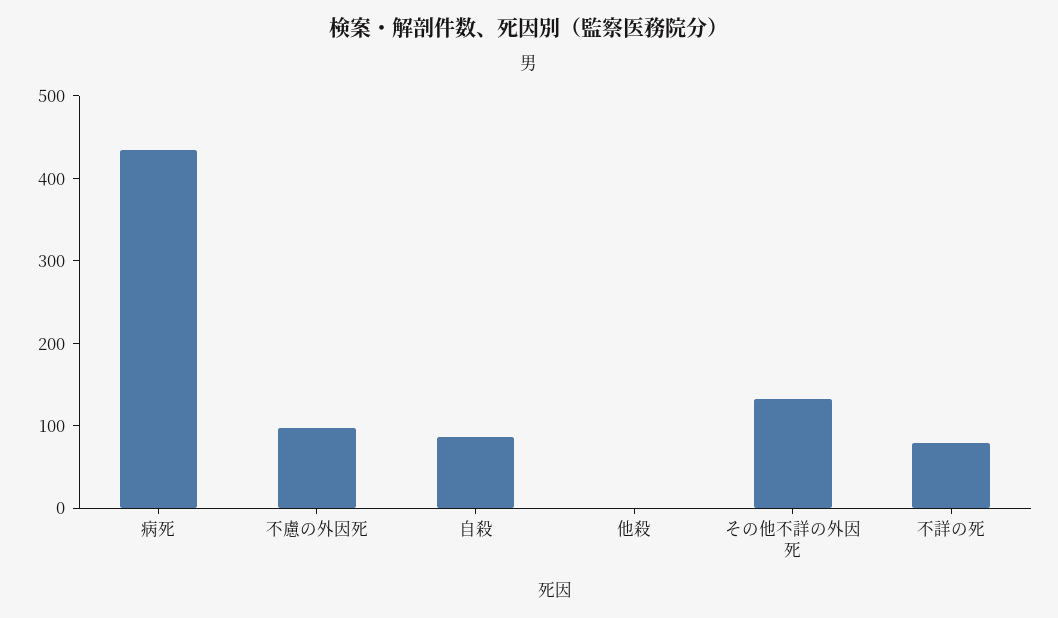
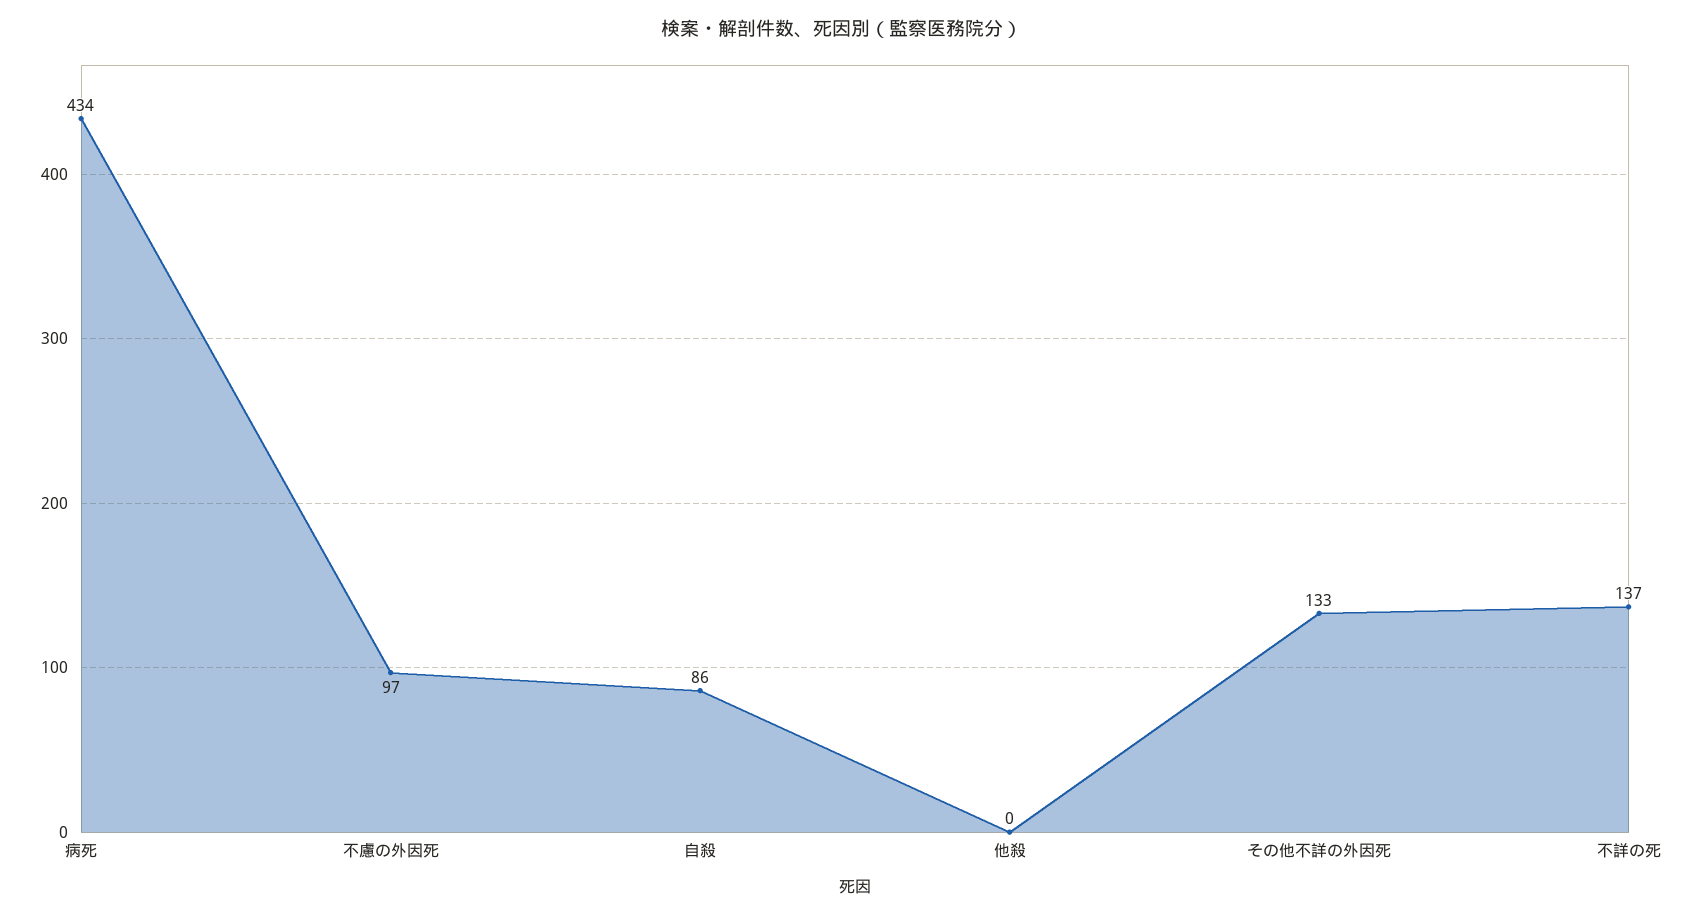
不詳の死: 80 -> 137

